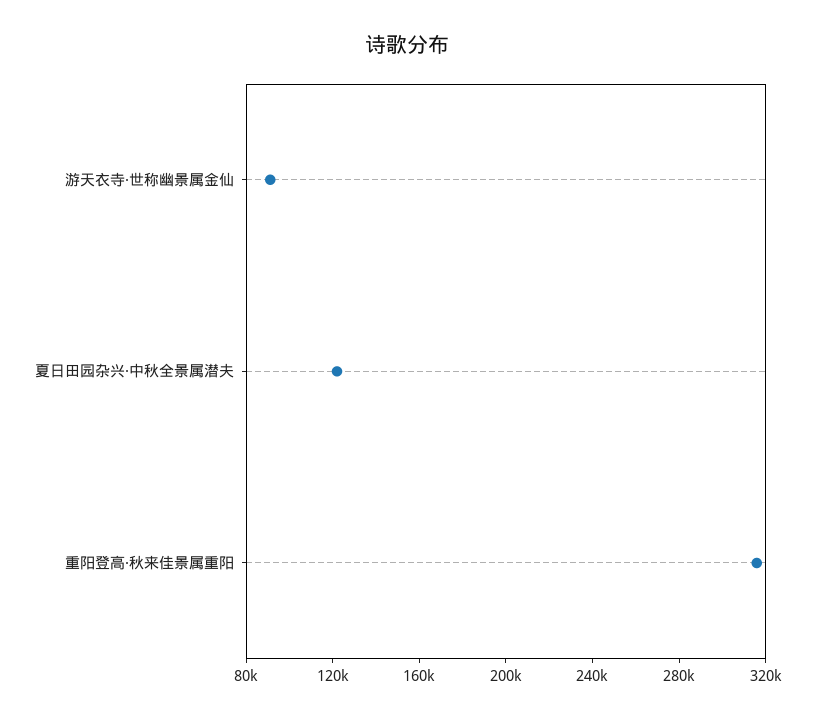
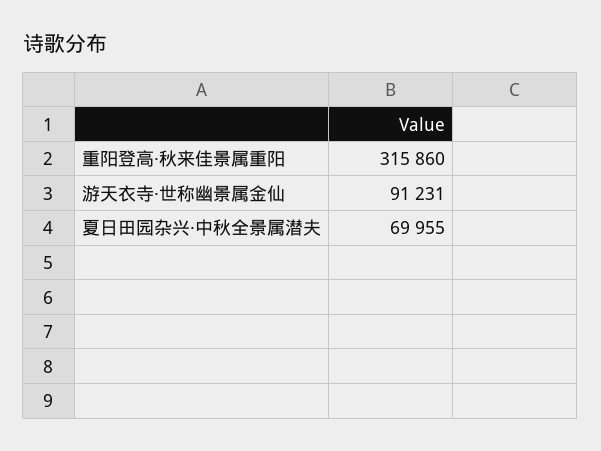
夏日田园杂兴·中秋全景属潜夫: 120000 -> 69955

